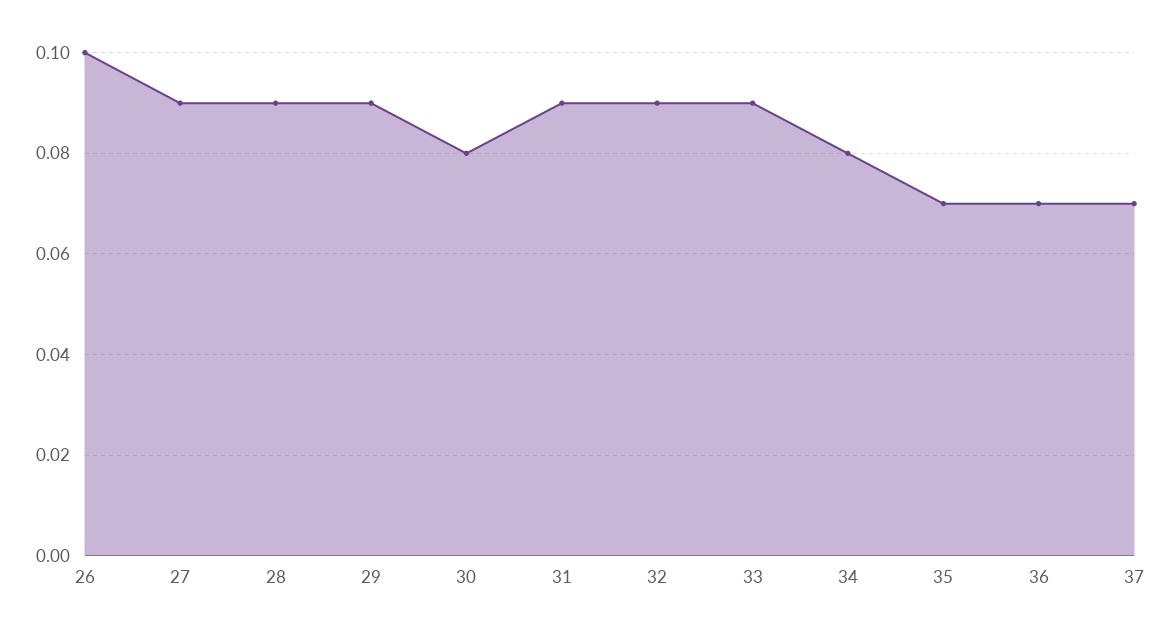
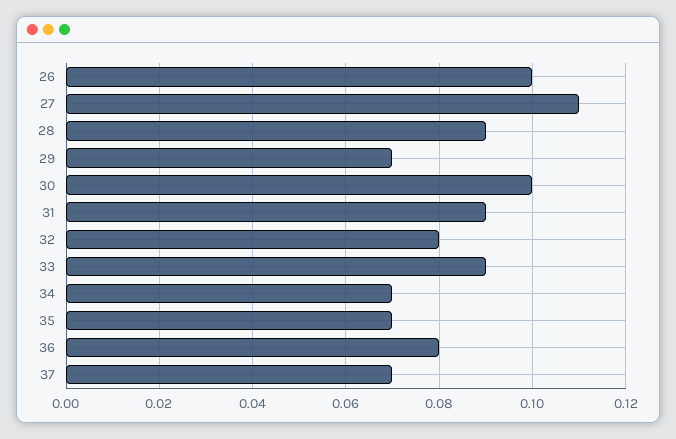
27: 0.09 -> 0.11
29: 0.09 -> 0.07
30: 0.08 -> 0.1
32: 0.09 -> 0.08
34: 0.08 -> 0.07
36: 0.07 -> 0.08

